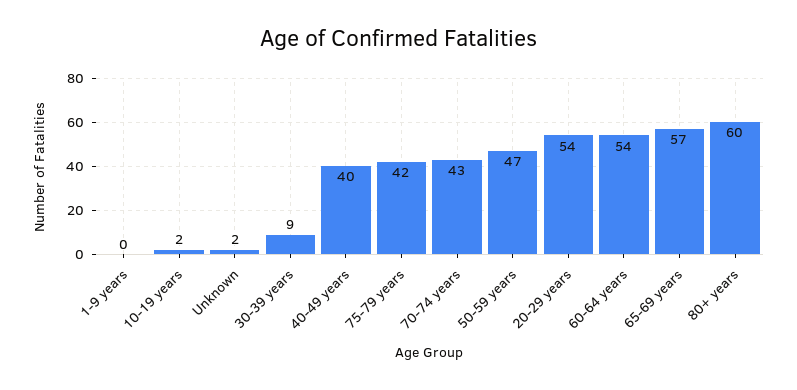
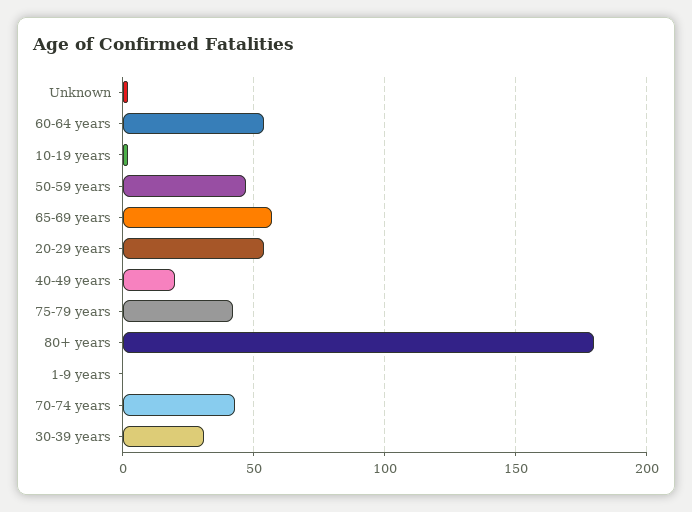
30-39 years: 9 -> 30
40-49 years: 40 -> 20
80+ years: 60 -> 180

